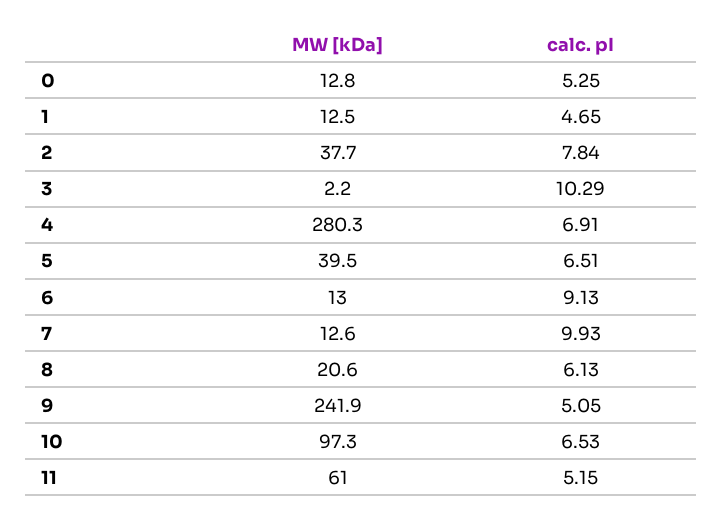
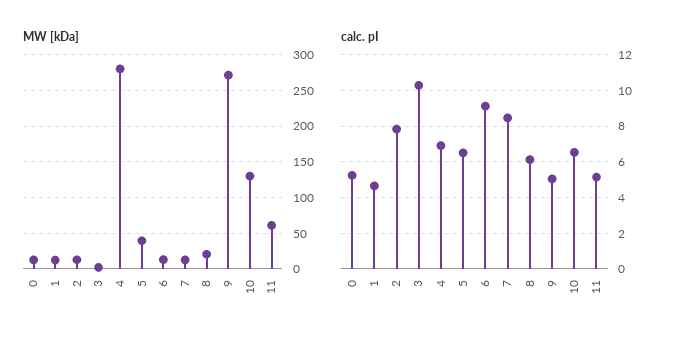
MW [kDa], 2: 37.7 -> 10
calc. pI, 7: 9.93 -> 8.5
MW [kDa], 9: 241.9 -> 270
MW [kDa], 10: 97.3 -> 130

